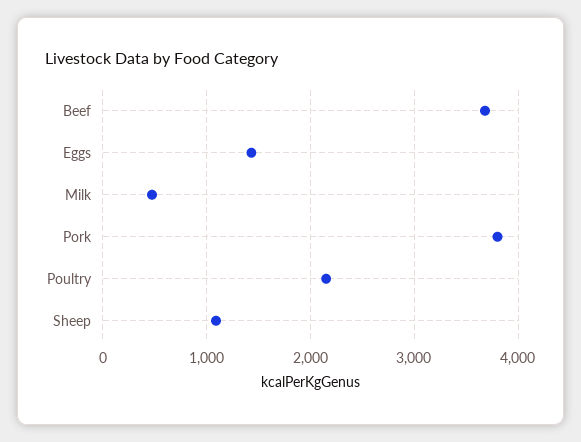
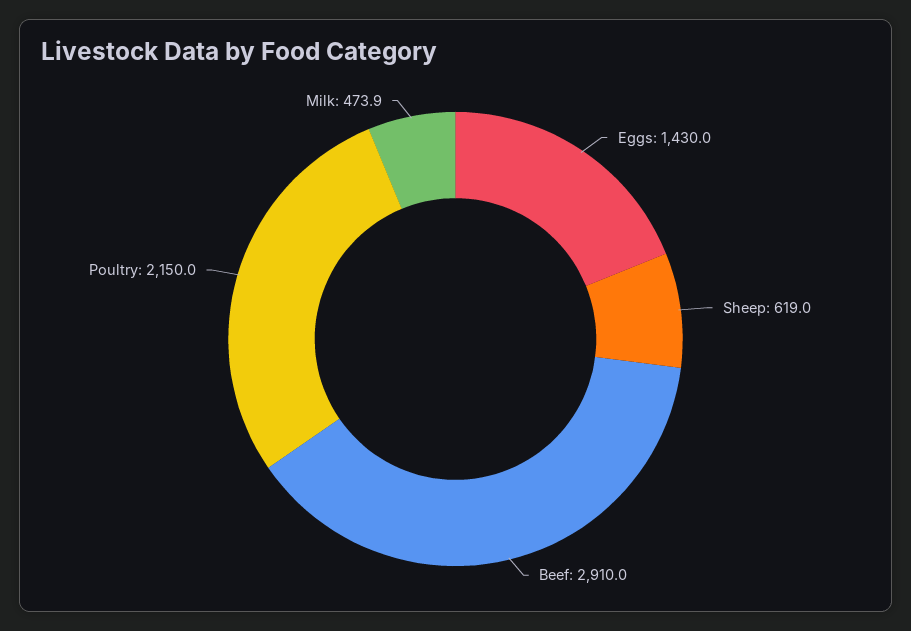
Beef: 3700 -> 2910
Pork: 3800 -> none
Sheep: 1100 -> 619

